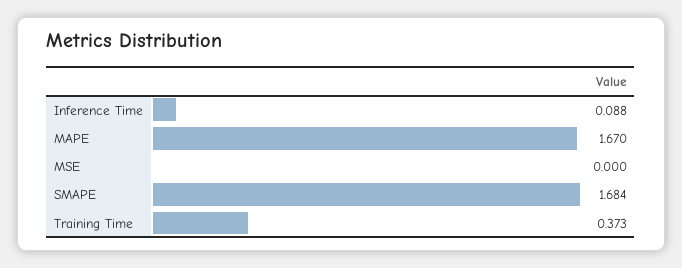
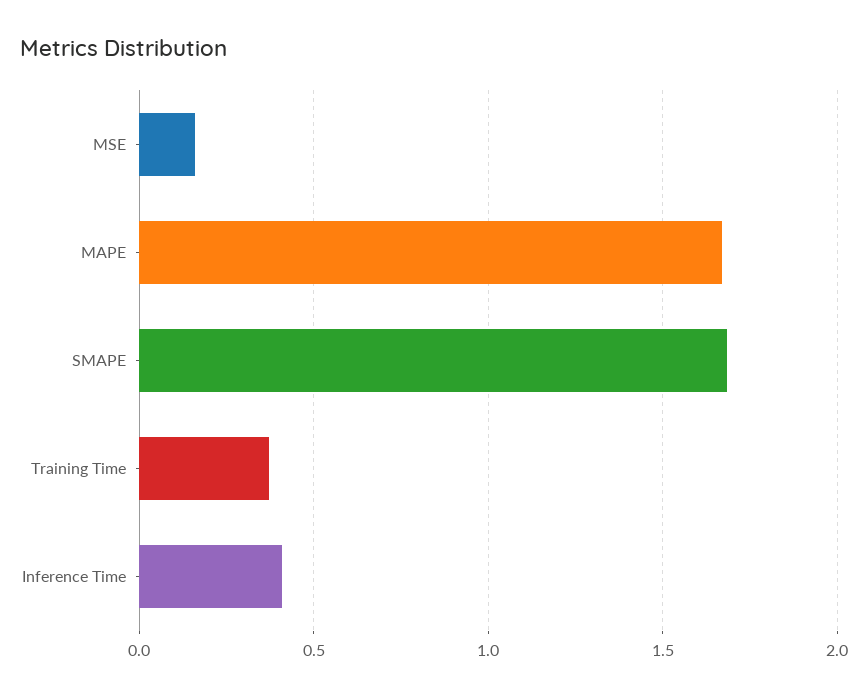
Inference Time: 0.088 -> 0.4
MSE: 0 -> 0.15

